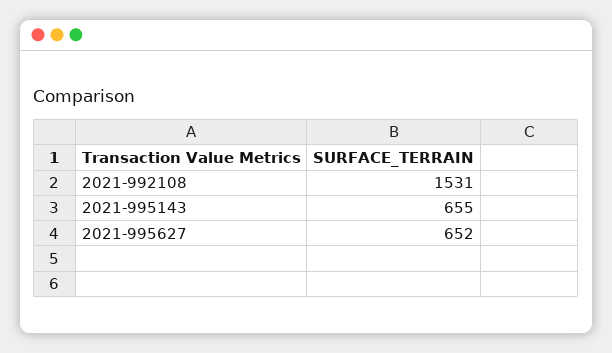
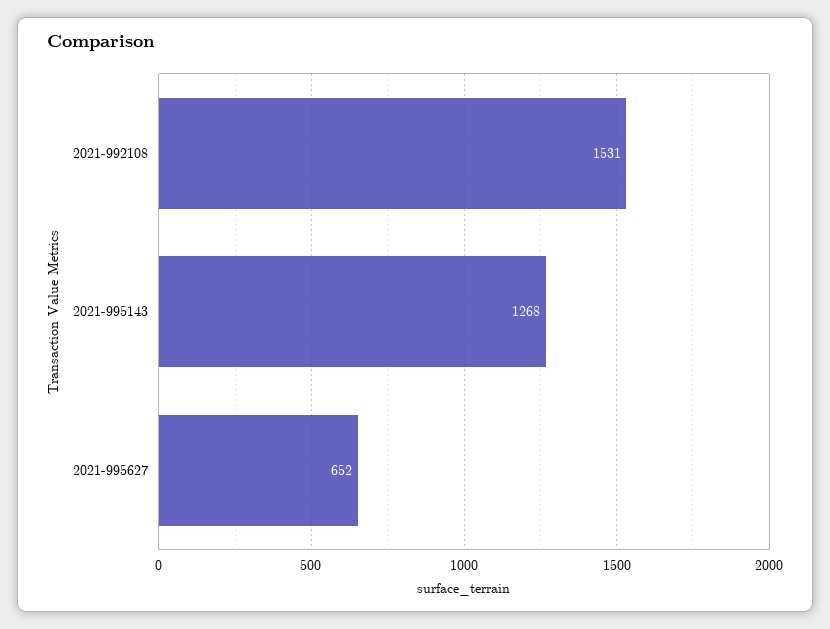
2021-995143: 655 -> 1268

